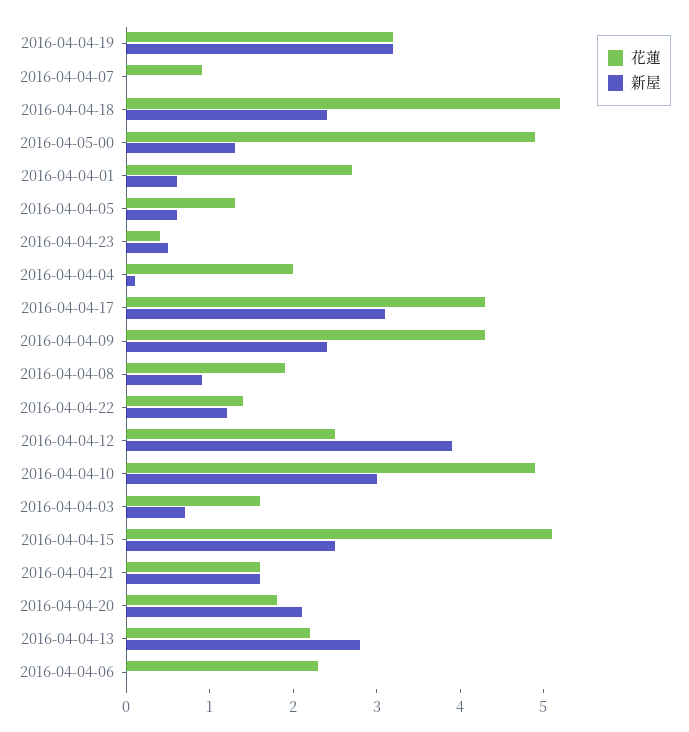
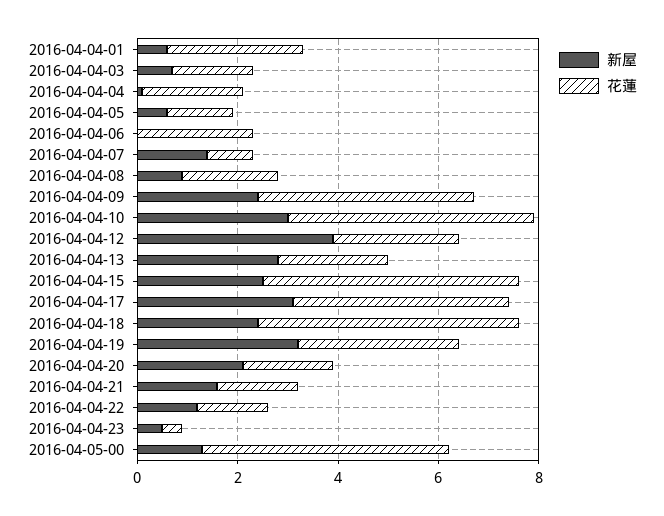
新屋, 2016-04-04-07: 0 -> 1.5

